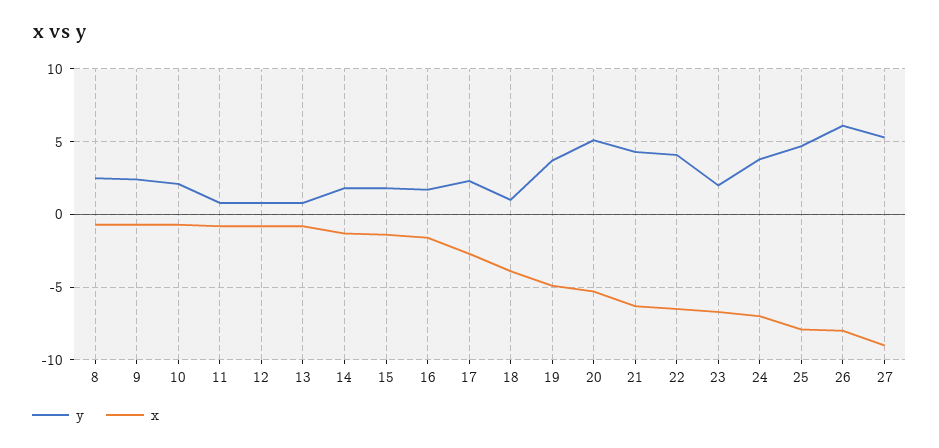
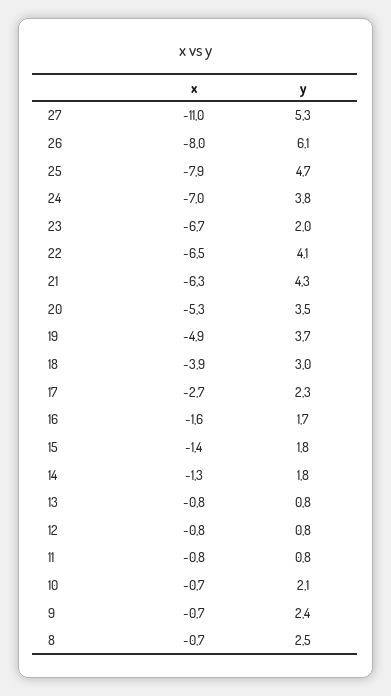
y, 18: 1 -> 3
y, 20: 5 -> 3.5
x, 27: -9 -> -11

